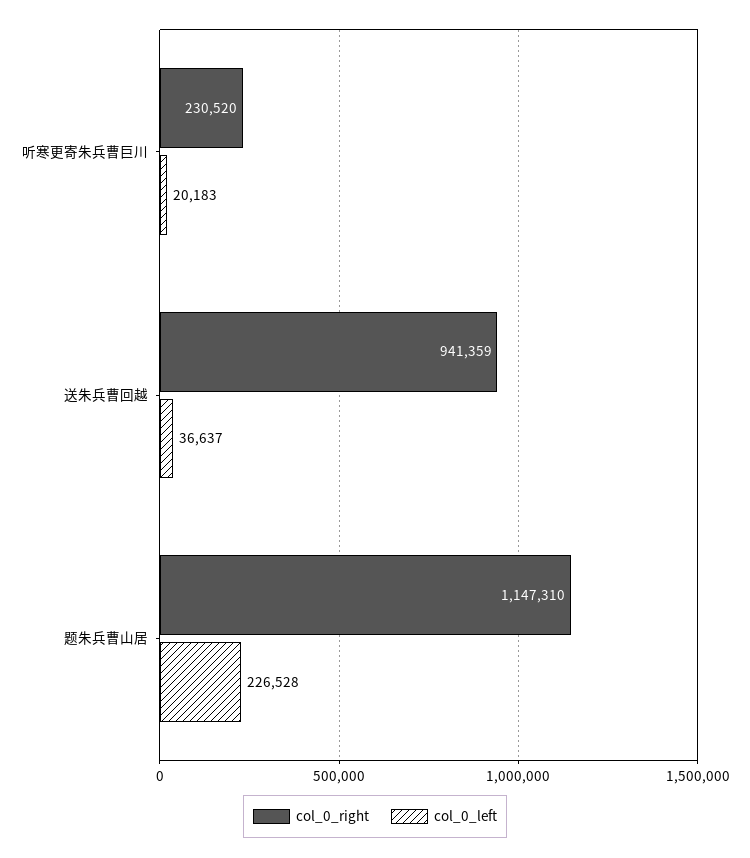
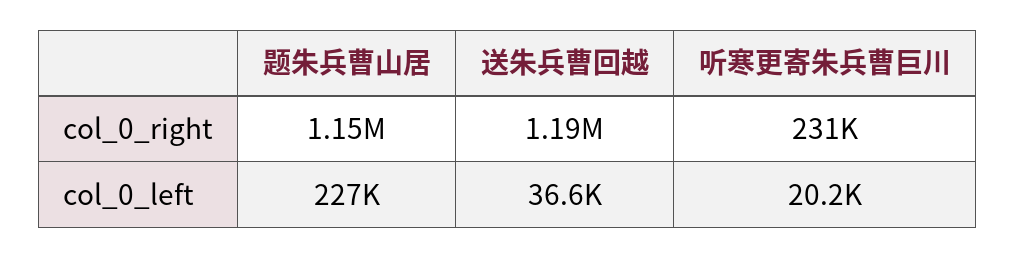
col_0_right, 送朱兵曹回越: 941359 -> 1190000

